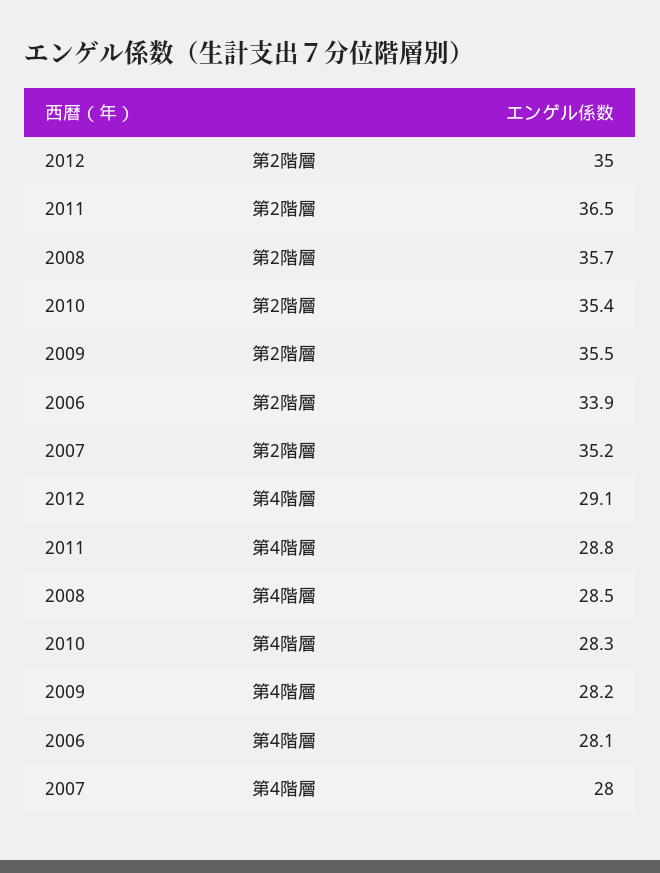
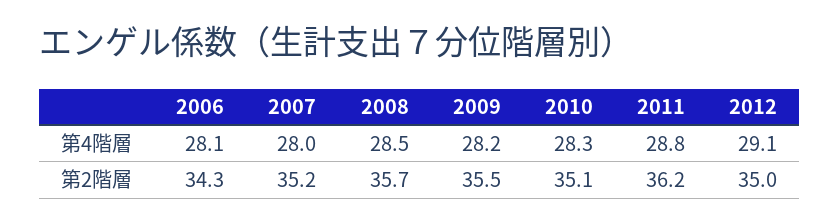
2011, 第2階層: 36.5 -> 36.2
2010, 第2階層: 35.4 -> 35.1
2006, 第2階層: 33.9 -> 34.3

